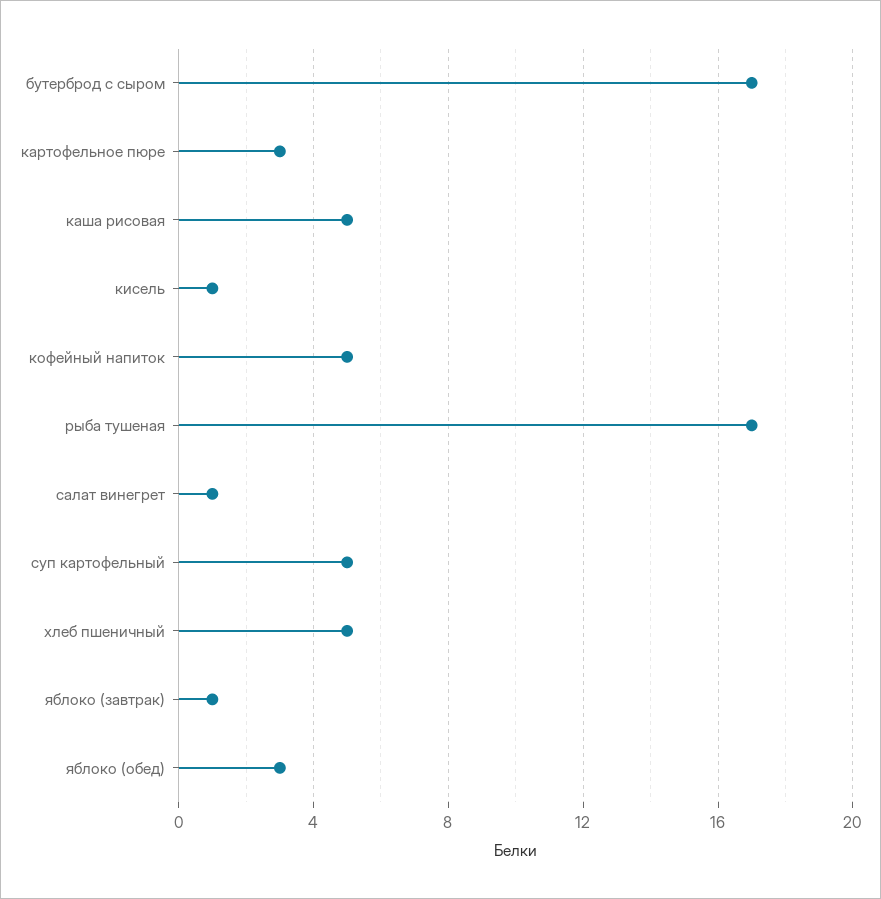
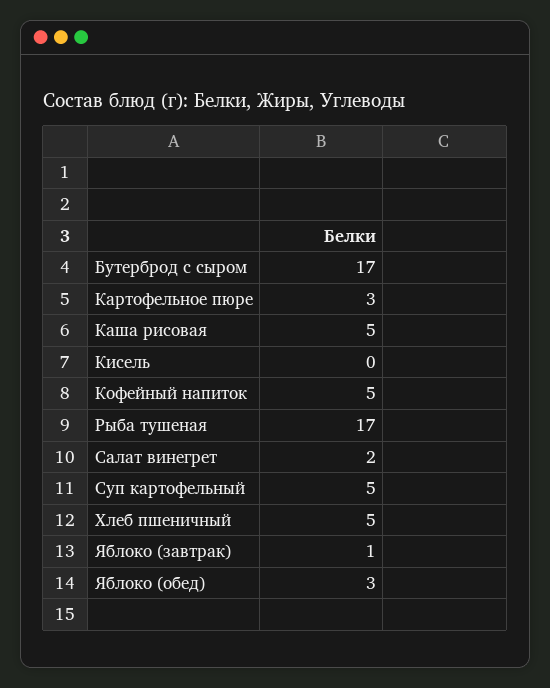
кисель: 1 -> 0
салат винегрет: 1 -> 2

